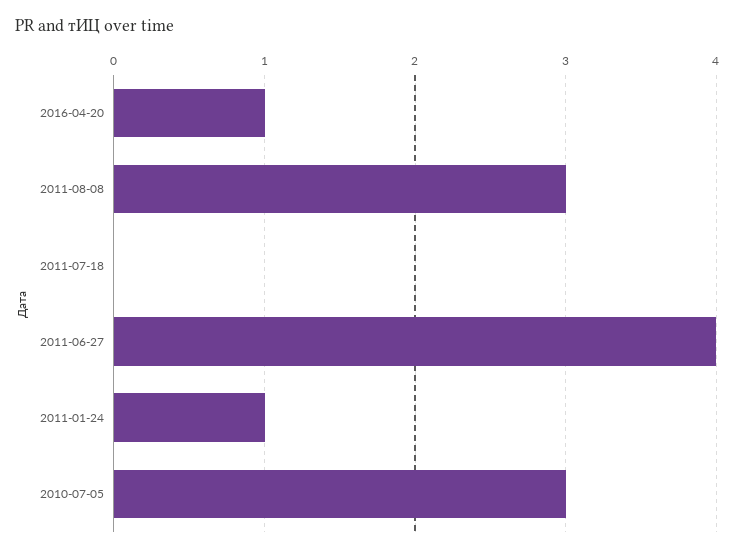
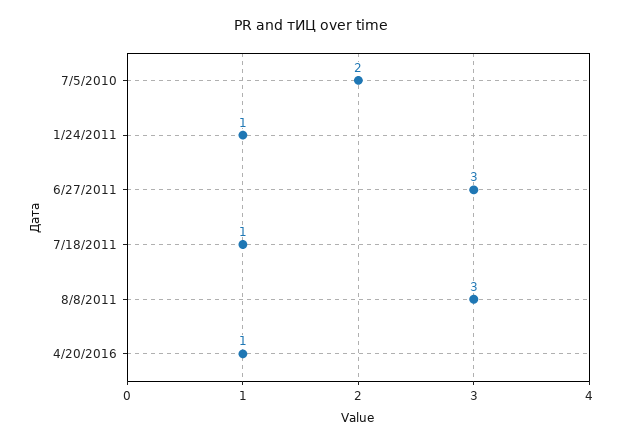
2011-07-18: 0 -> 1
2011-06-27: 4 -> 3
2010-07-05: 3 -> 2

